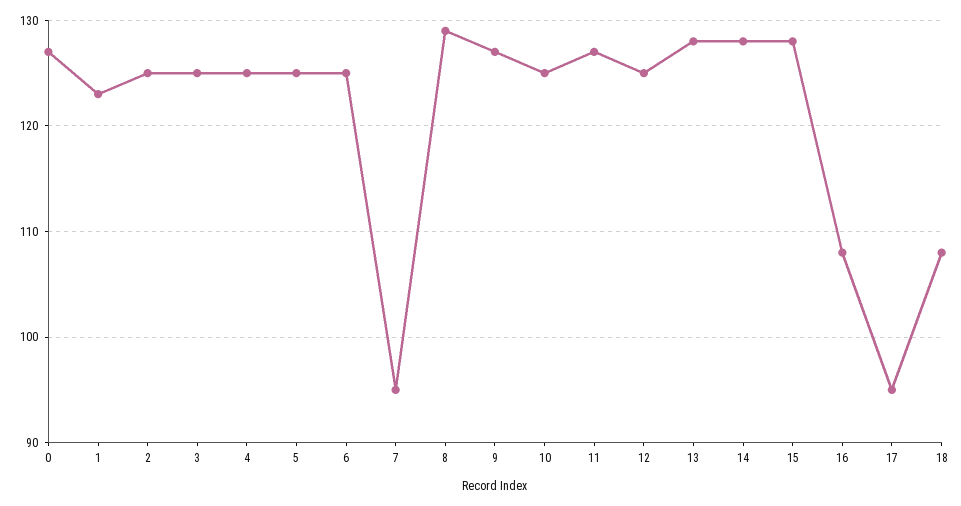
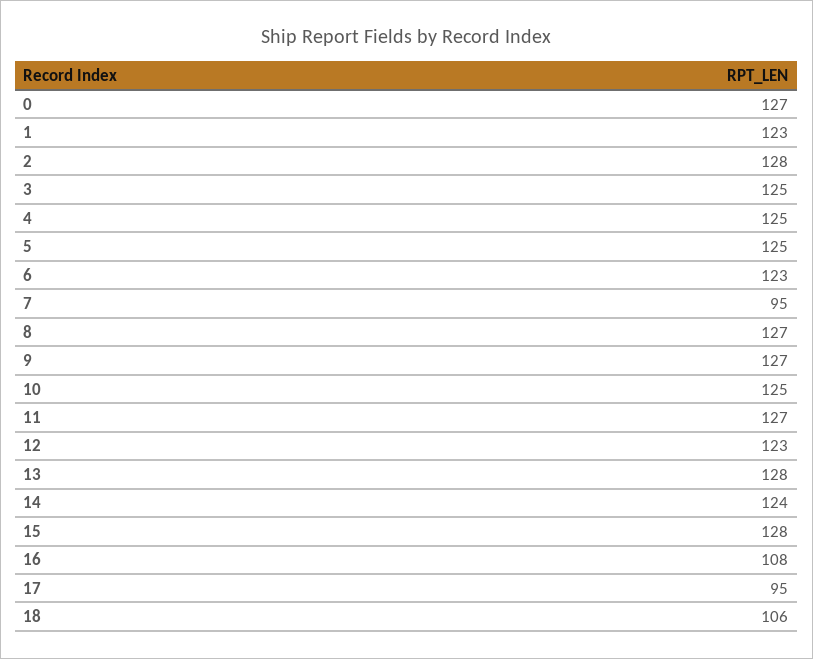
2: 125 -> 128
6: 125 -> 123
8: 129 -> 127
12: 125 -> 123
14: 128 -> 124
18: 108 -> 106

